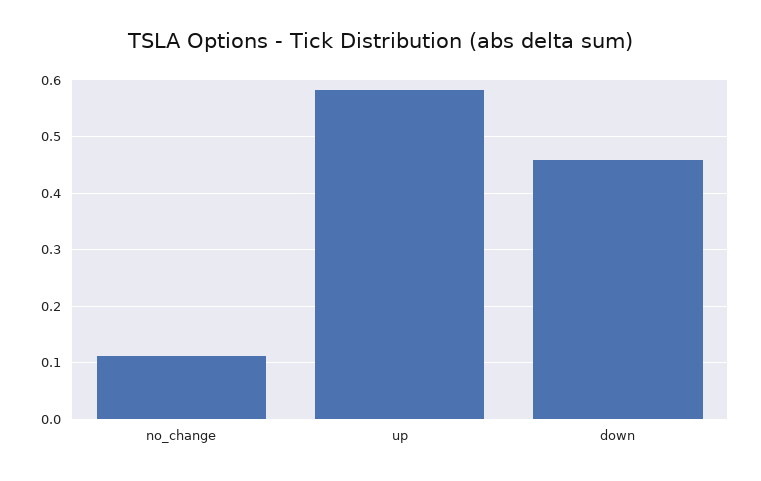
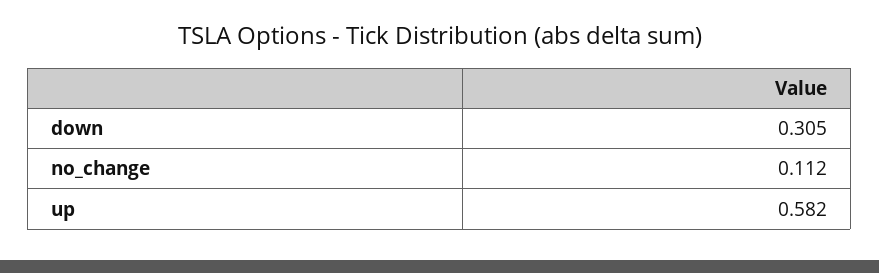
down: 0.46 -> 0.305

